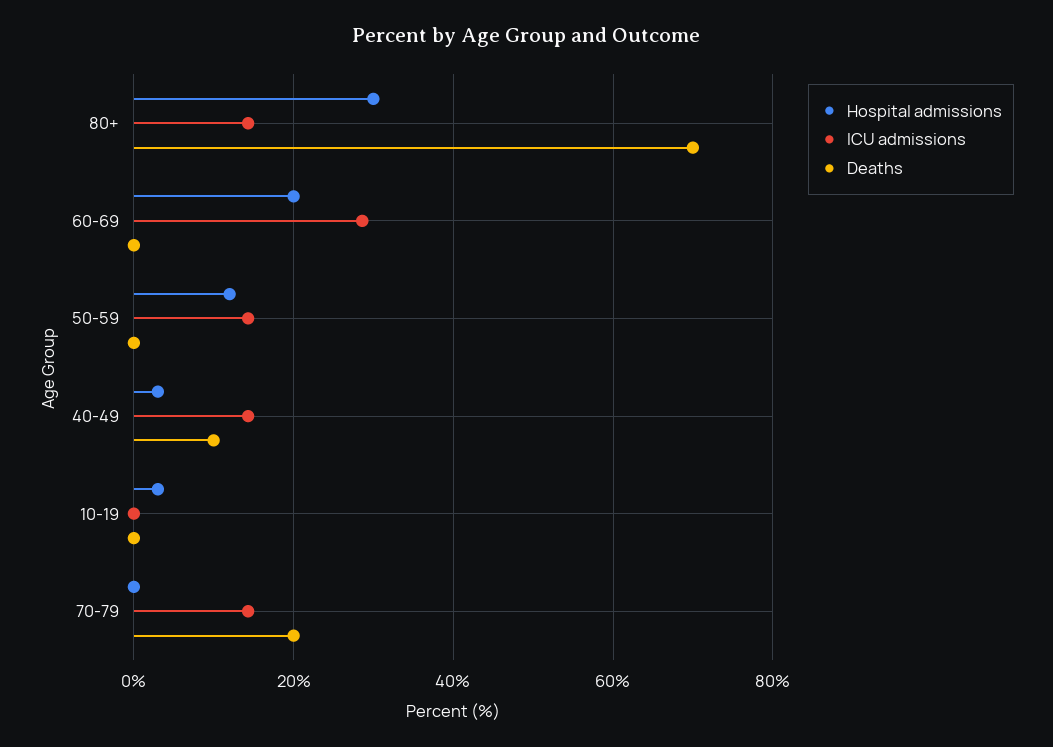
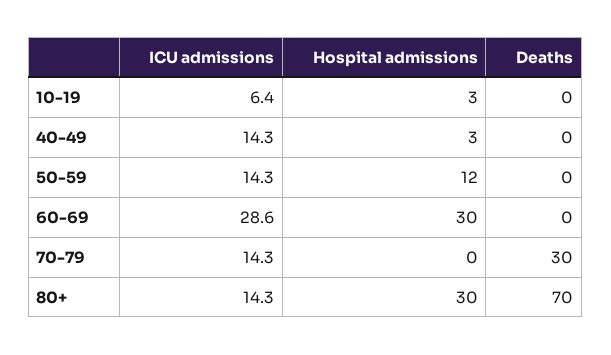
Hospital admissions, 60-69: 20 -> 30
Deaths, 40-49: 10 -> 0
ICU admissions, 10-19: 0 -> 6.4
Deaths, 70-79: 20 -> 30

